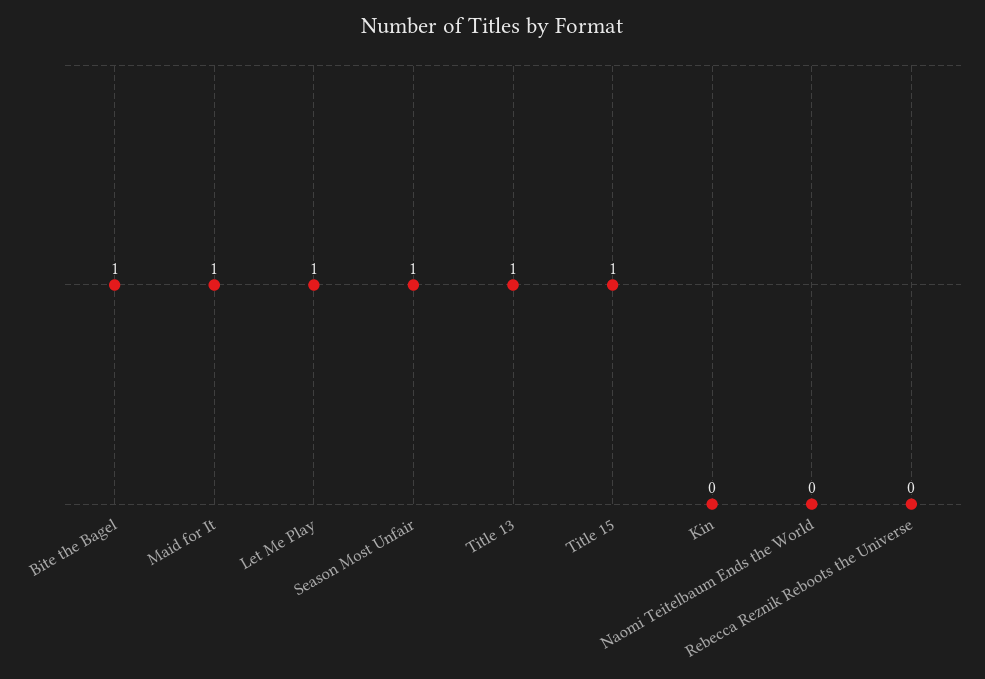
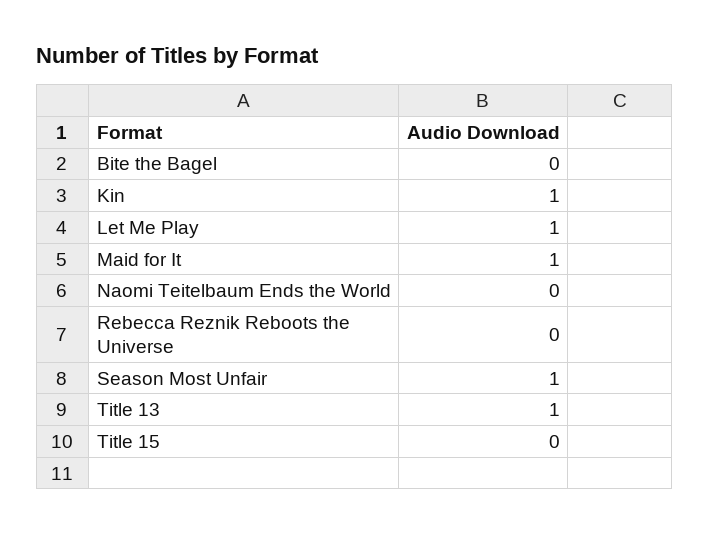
Bite the Bagel: 1 -> 0
Title 15: 1 -> 0
Kin: 0 -> 1

